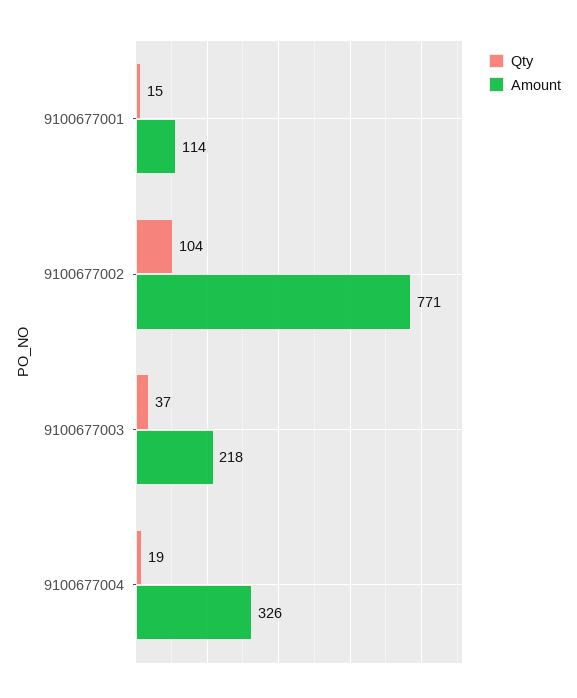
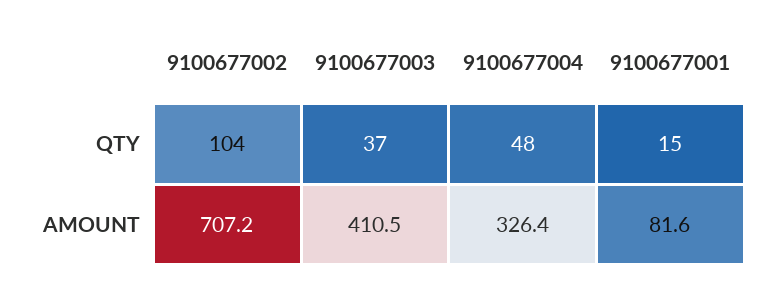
Amount, 9100677001: 114 -> 81.6
Amount, 9100677002: 771 -> 707.2
Amount, 9100677003: 218 -> 410.5
Qty, 9100677004: 19 -> 48

